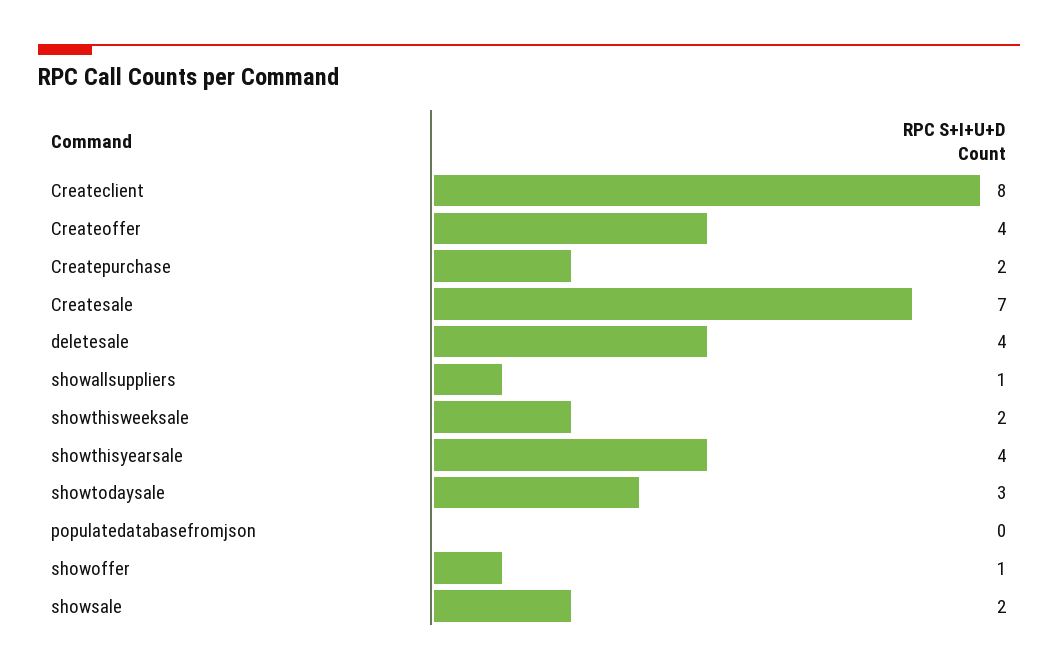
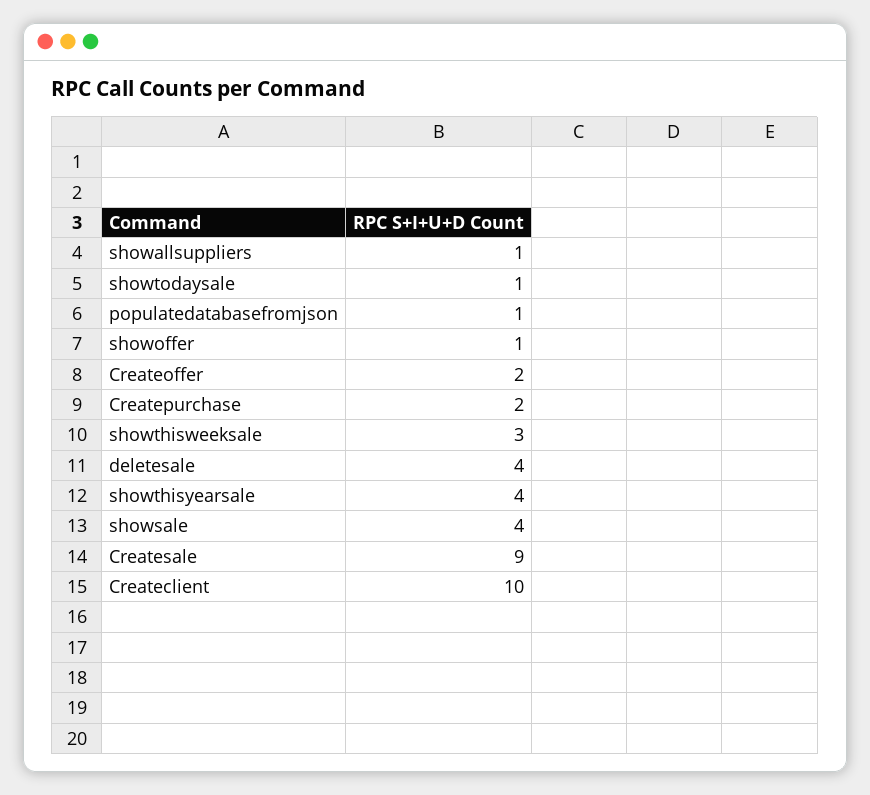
Createclient: 8 -> 10
Createoffer: 4 -> 2
Createsale: 7 -> 9
showthisweeksale: 2 -> 3
showtodaysale: 3 -> 1
populatedatabasefromjson: 0 -> 1
showsale: 2 -> 4

